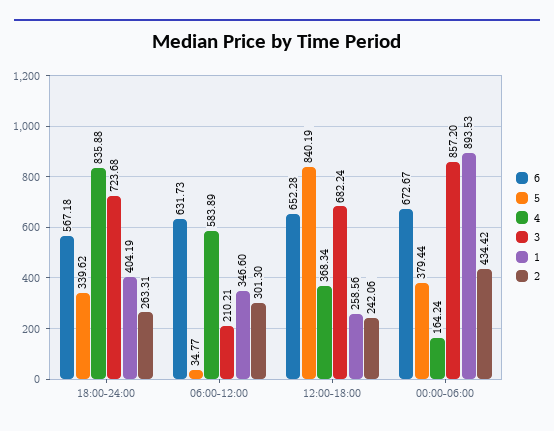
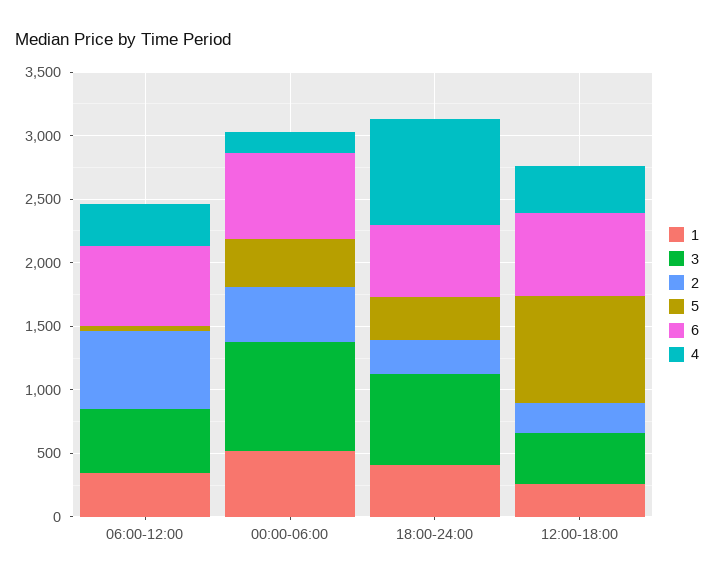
4, 06:00-12:00: 583.89 -> 300
3, 06:00-12:00: 210.21 -> 500
2, 06:00-12:00: 301.3 -> 600
3, 12:00-18:00: 682.24 -> 400
1, 00:00-06:00: 893.53 -> 500

